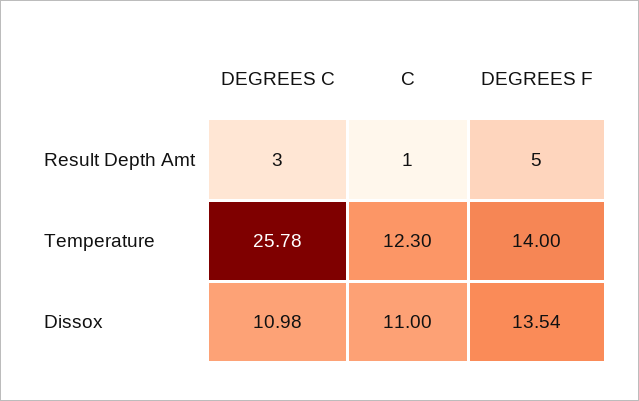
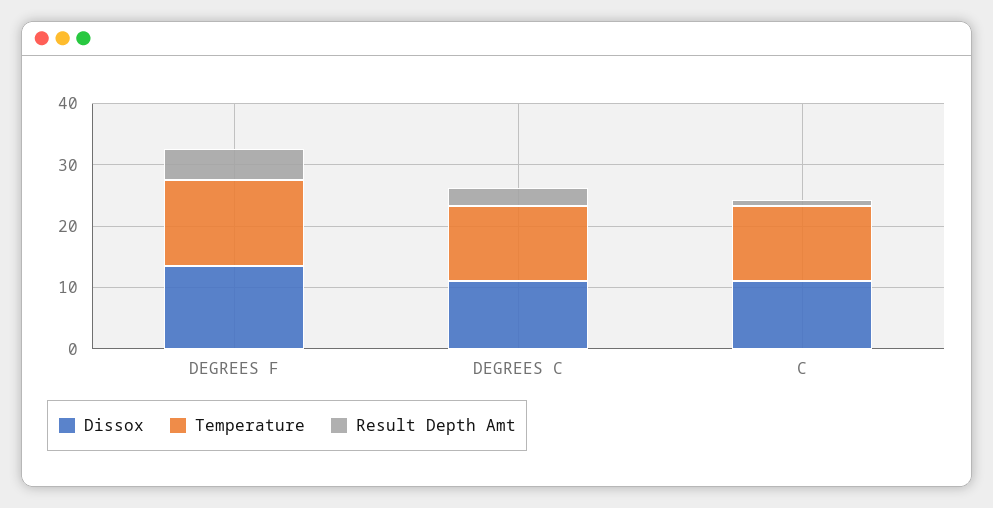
Temperature, DEGREES C: 25.78 -> 12

